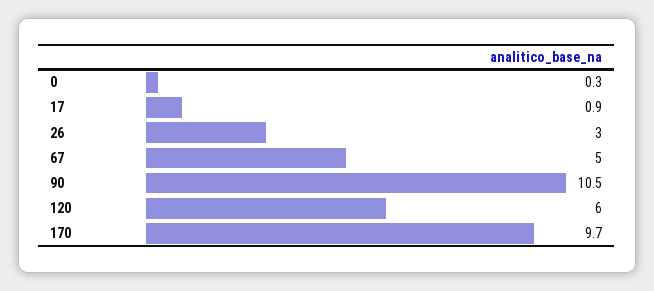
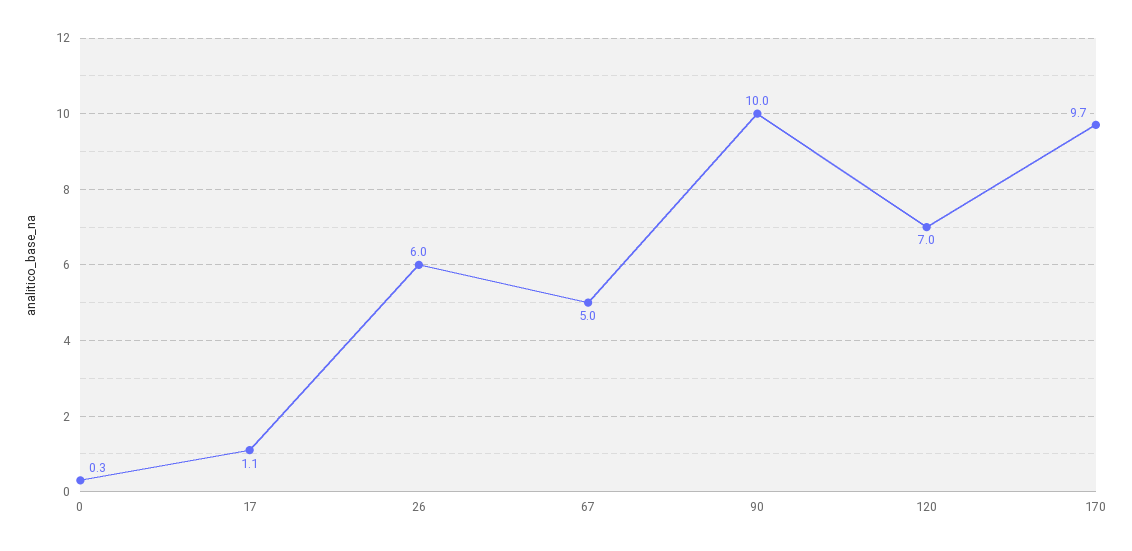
17: 0.9 -> 1.1
26: 3 -> 6
90: 10.5 -> 10
120: 6 -> 7

